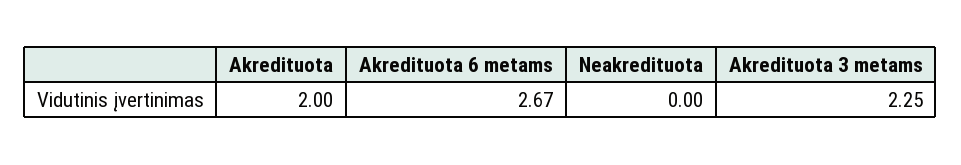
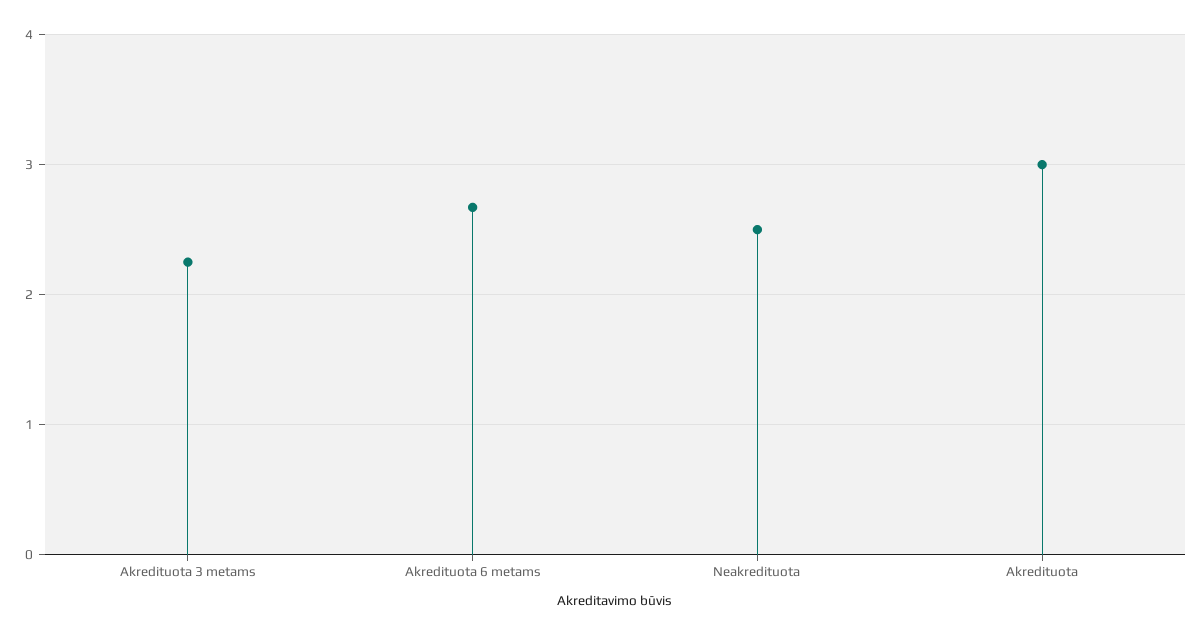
Akredituota: 2 -> 3
Neakredituota: 0 -> 2.5

